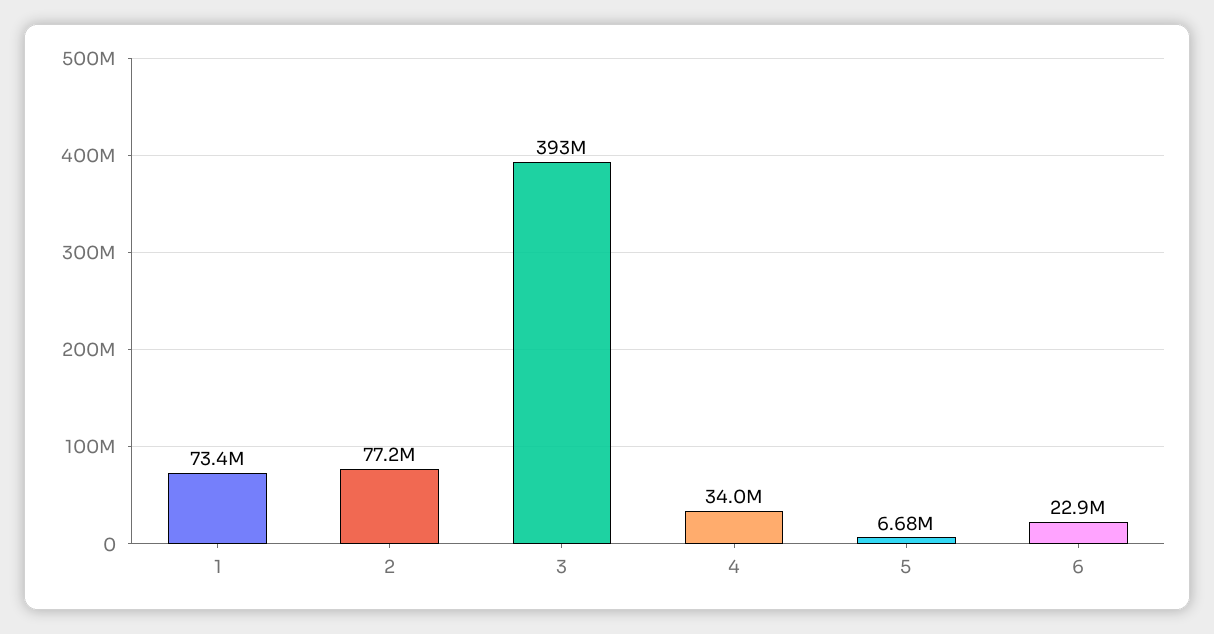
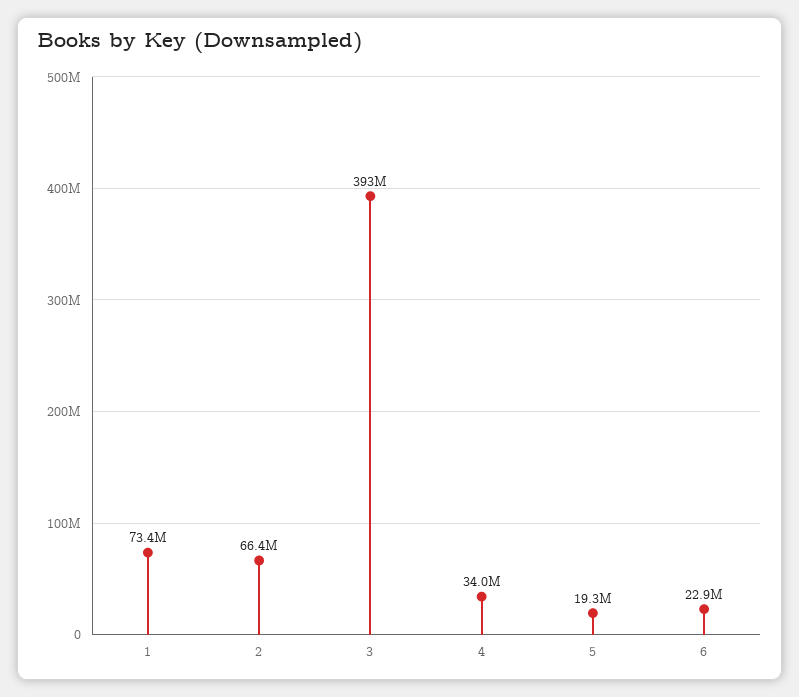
2: 77200000 -> 66400000
5: 6680000 -> 19300000

